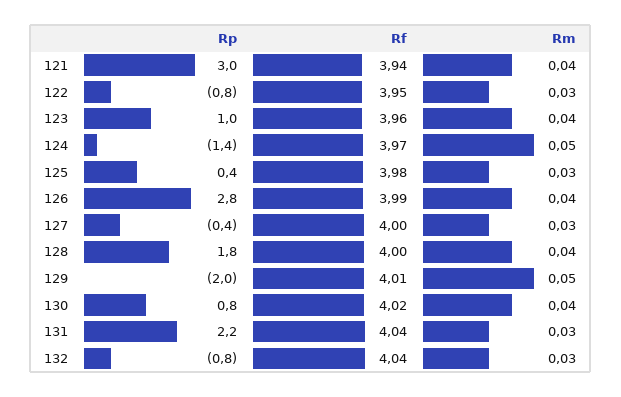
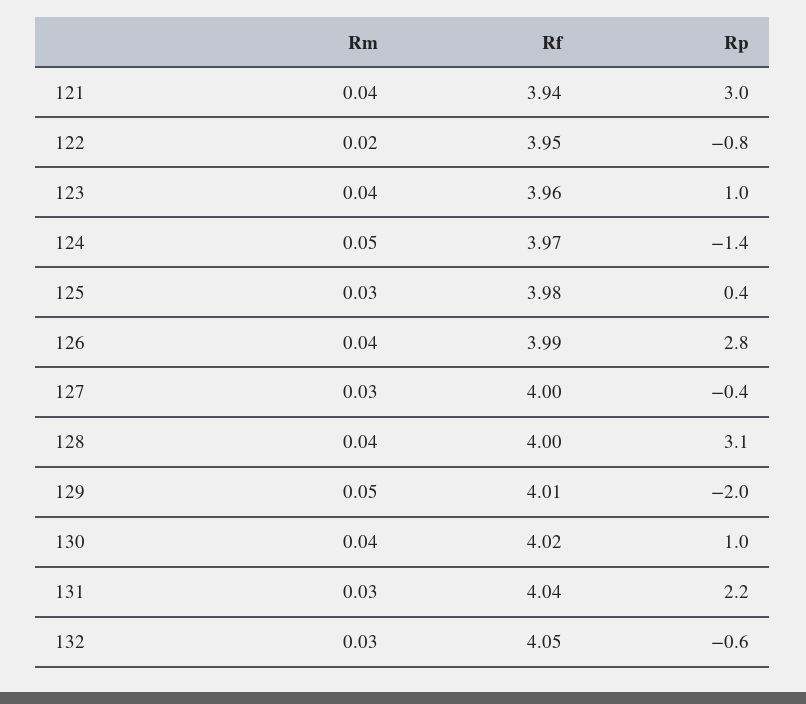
Rm, 122: 0.03 -> 0.02
Rp, 128: 1.8 -> 3.1
Rp, 130: 0.8 -> 1
Rp, 132: -0.8 -> -0.6
Rf, 132: 4.04 -> 4.05

